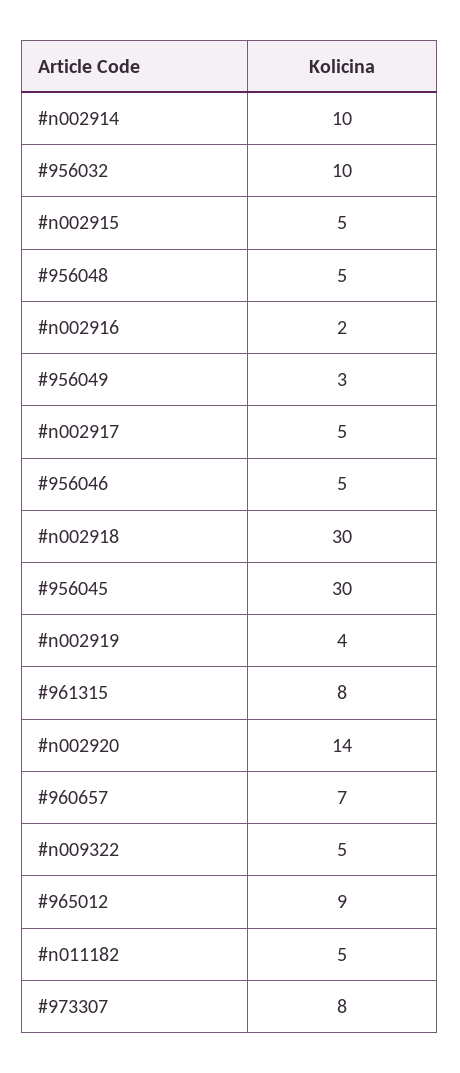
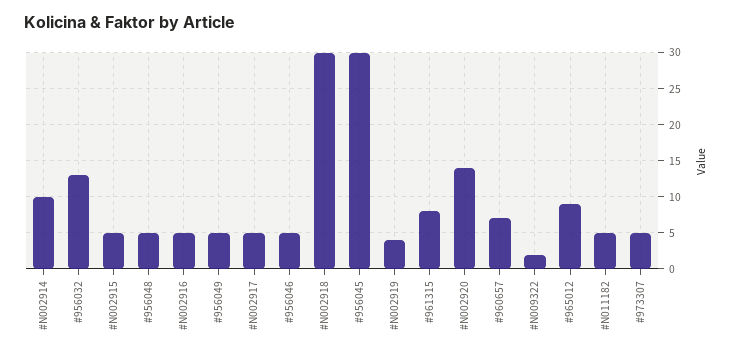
#956032: 10 -> 13
#n002916: 2 -> 5
#956049: 3 -> 5
#n009322: 5 -> 2
#973307: 8 -> 5

